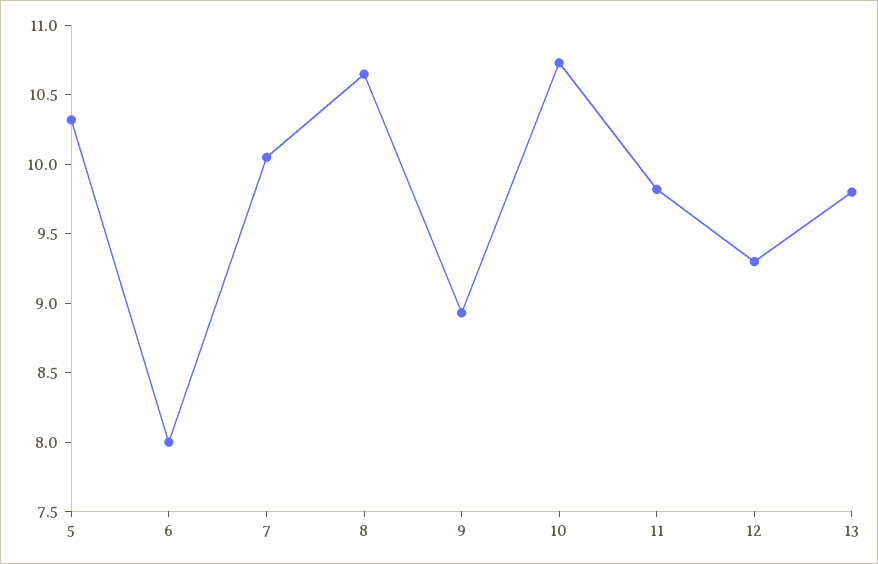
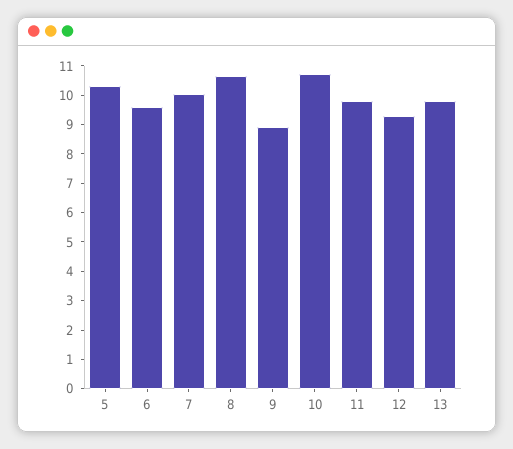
6: 8 -> 9.5

